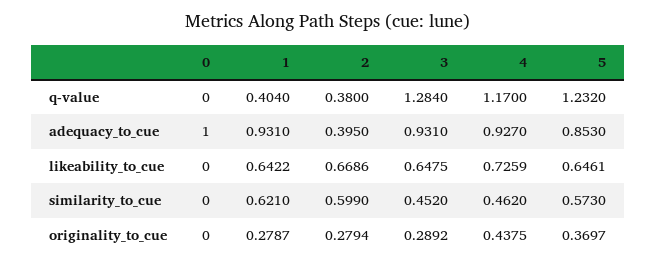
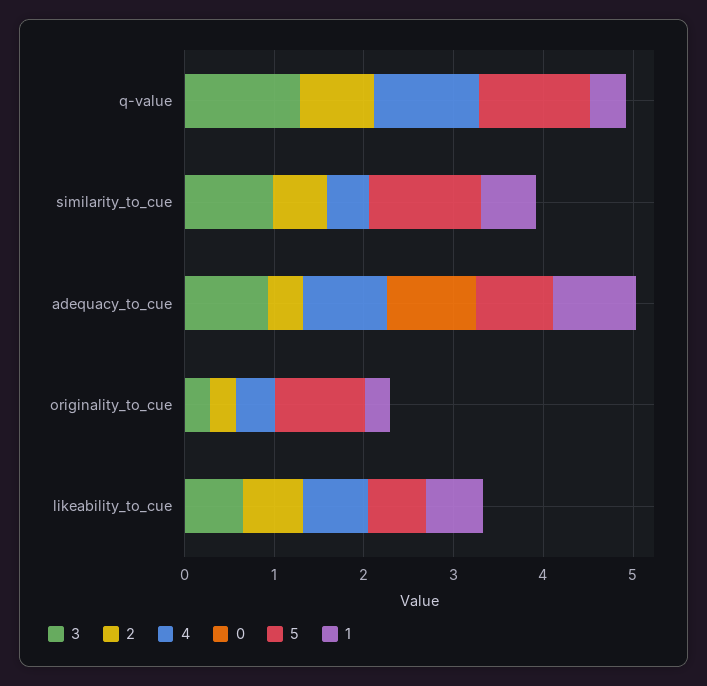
2, q-value: 0.38 -> 0.8
3, similarity_to_cue: 0.452 -> 1
5, similarity_to_cue: 0.573 -> 1.2
5, originality_to_cue: 0.3697 -> 1

